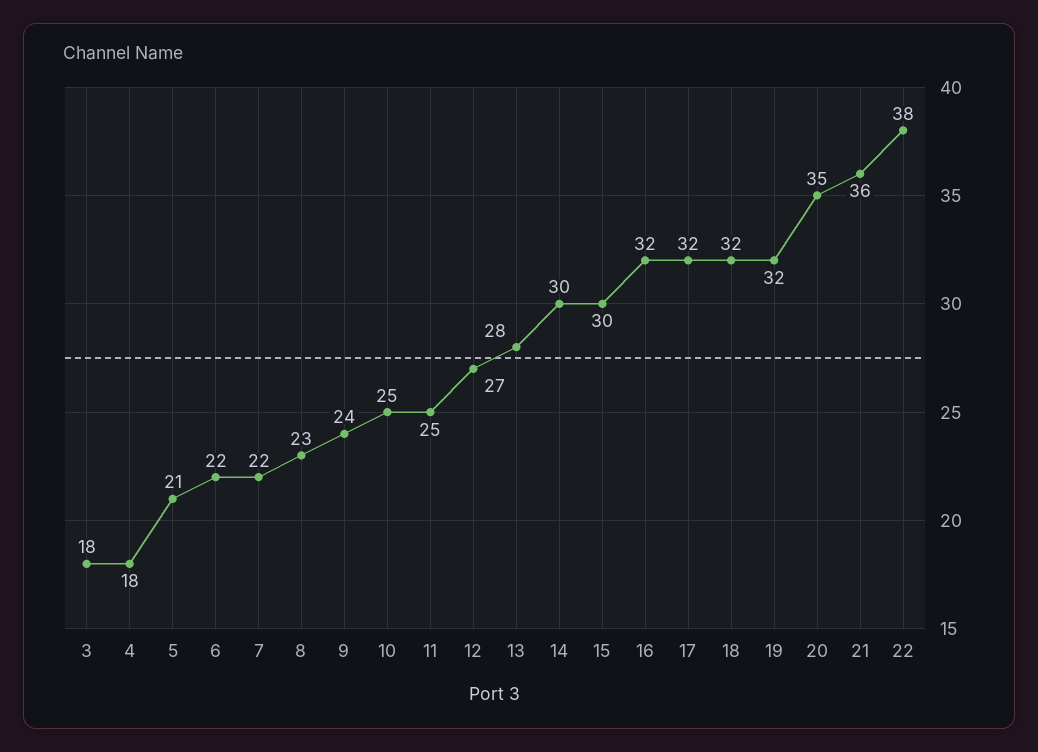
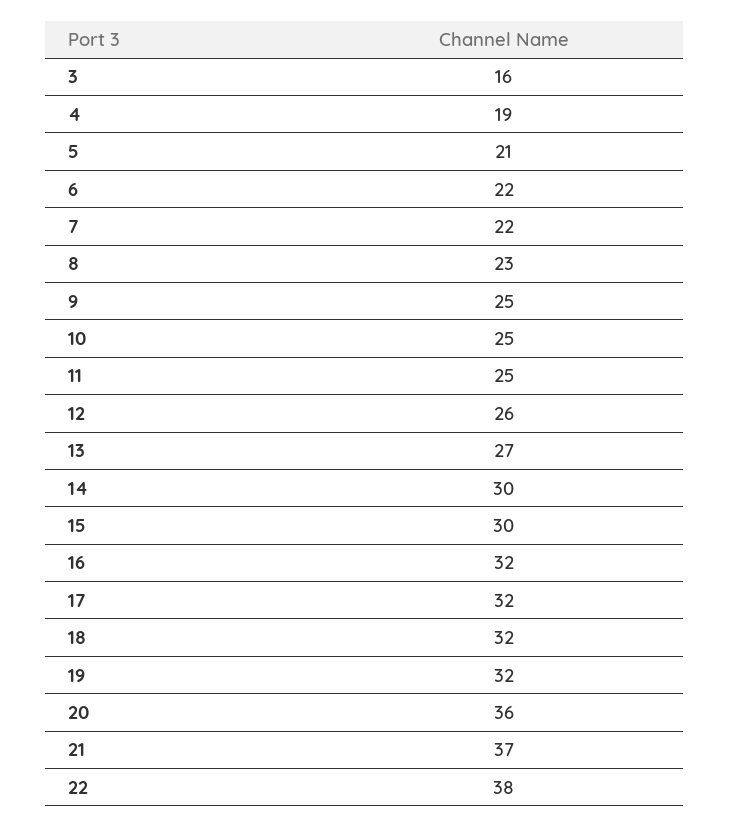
3: 18 -> 16
4: 18 -> 19
9: 24 -> 25
12: 27 -> 26
13: 28 -> 27
20: 35 -> 36
21: 36 -> 37

